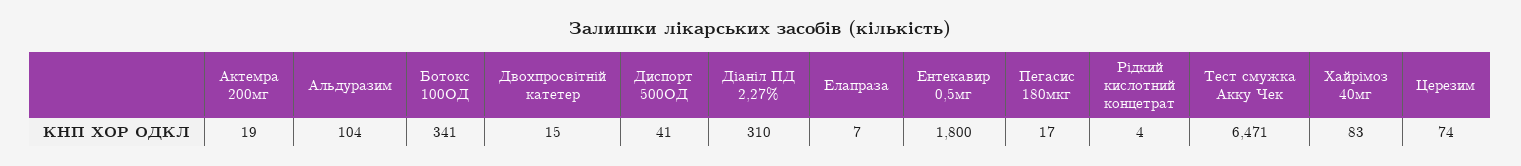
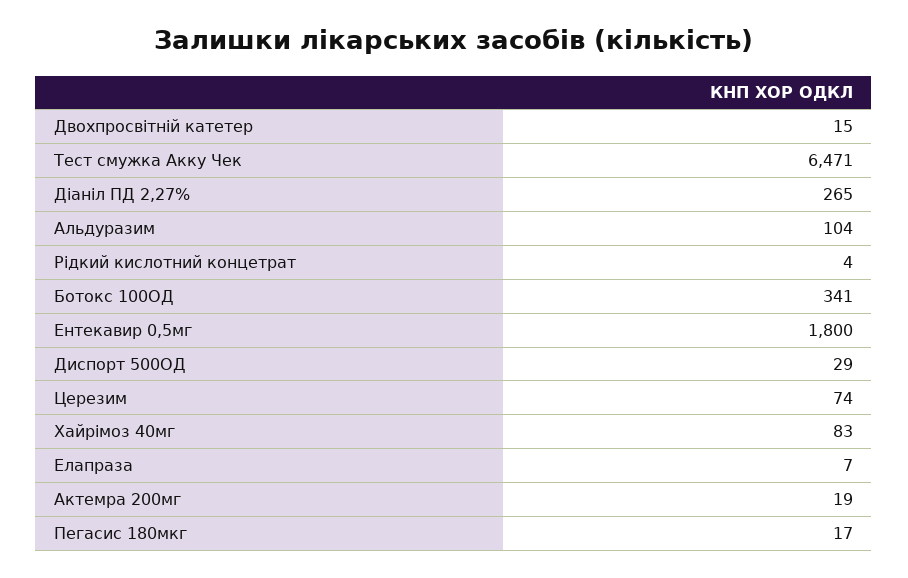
Диспорт 500ОД: 41 -> 29
Діаніл ПД 2,27%: 310 -> 265

